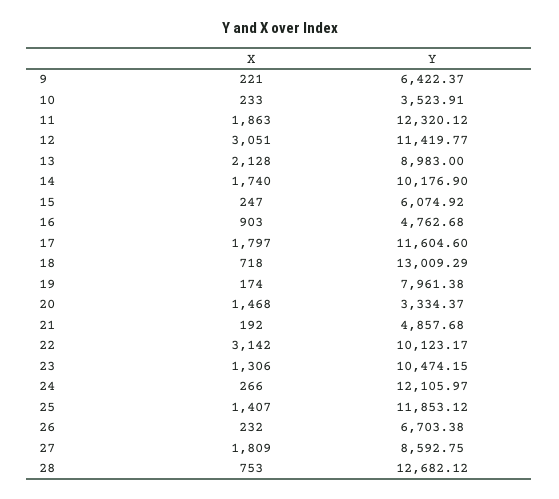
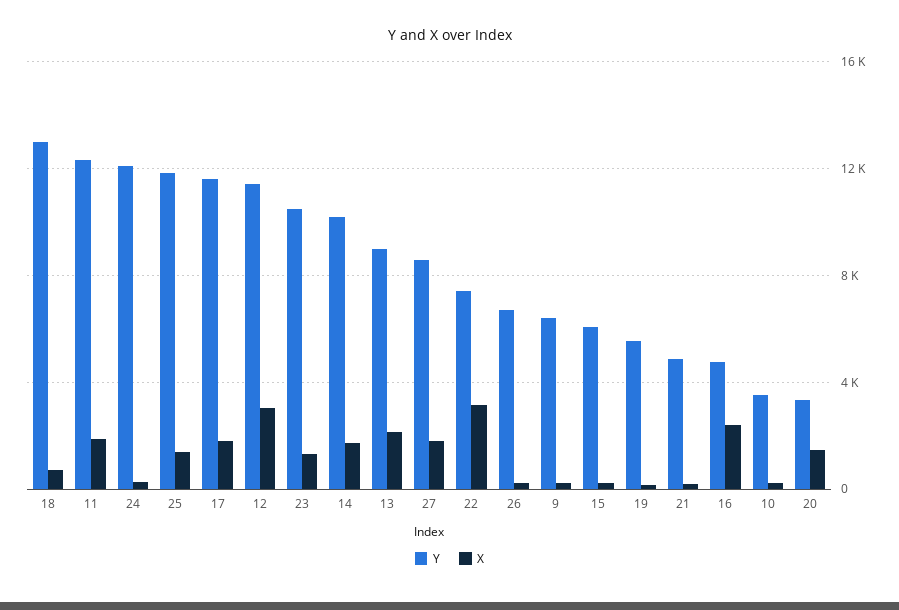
X, 16: 903 -> 2500
Y, 19: 7961.38 -> 5500
Y, 22: 10123.17 -> 7500
X, 28: 753 -> none
Y, 28: 12682.12 -> none

